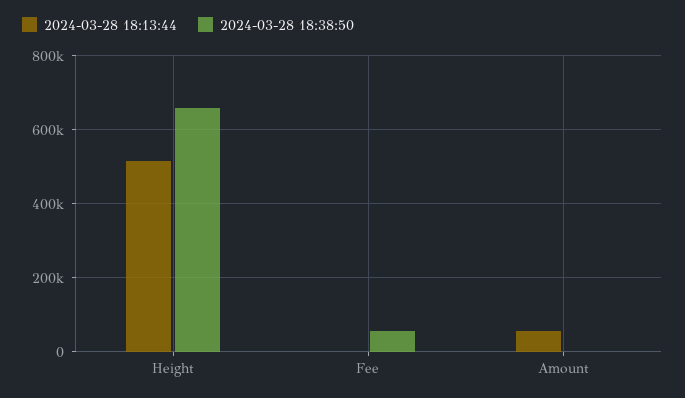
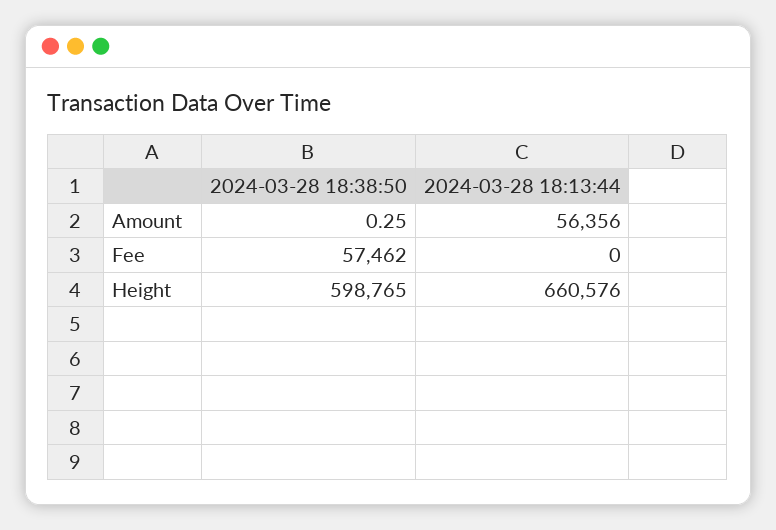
2024-03-28 18:13:44, Height: 520000 -> 660576
2024-03-28 18:38:50, Height: 660000 -> 598765

